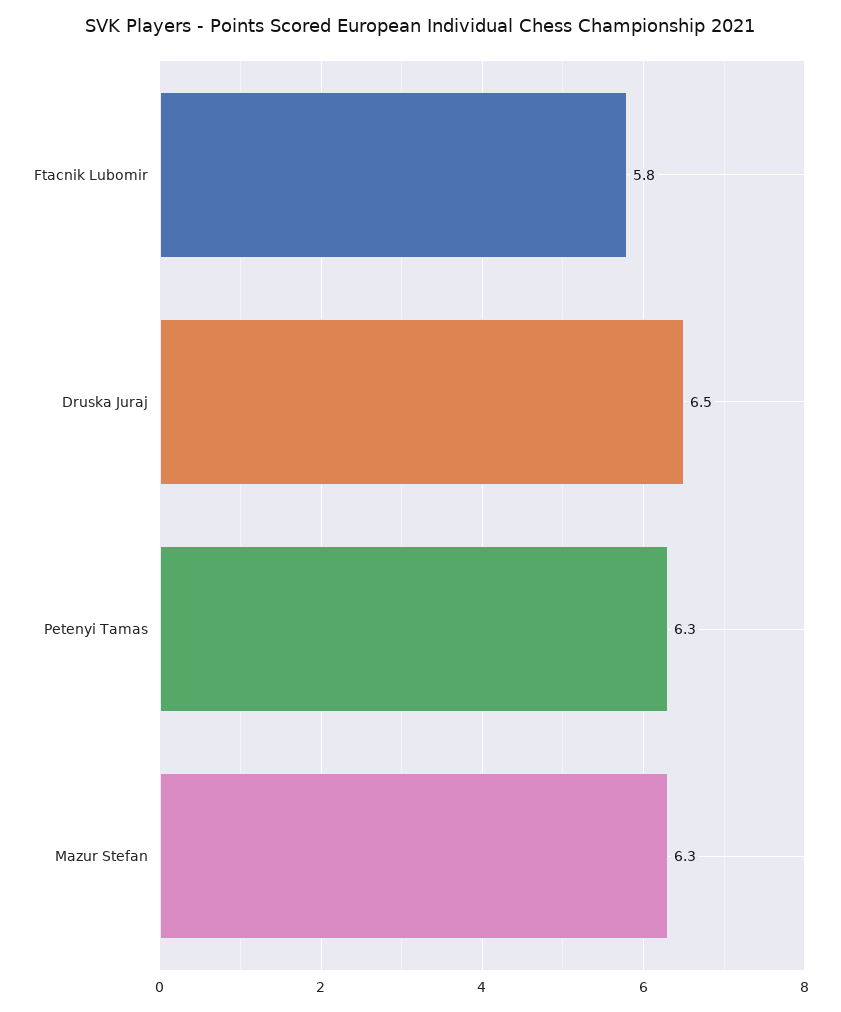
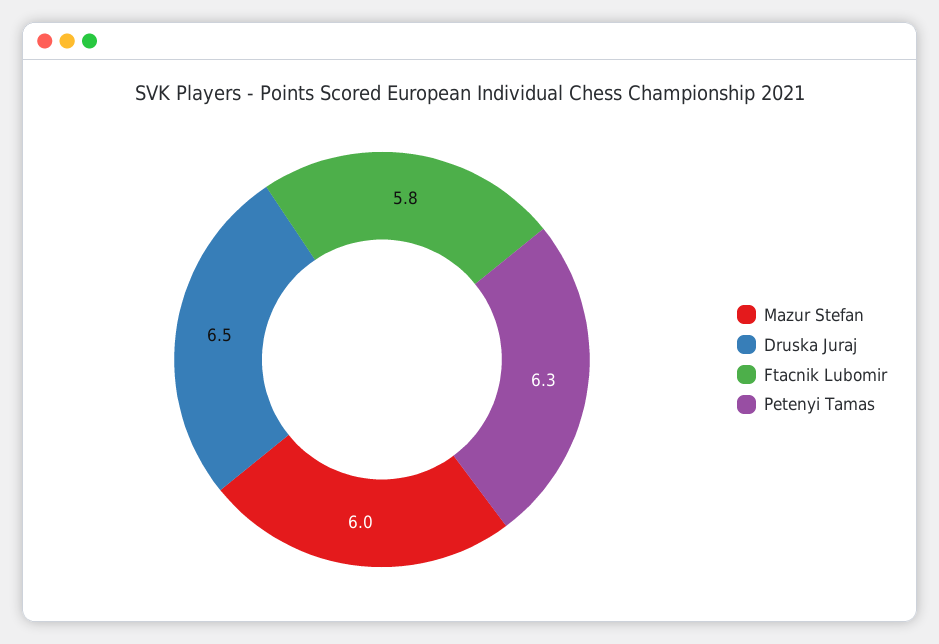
Mazur Stefan: 6.3 -> 6

